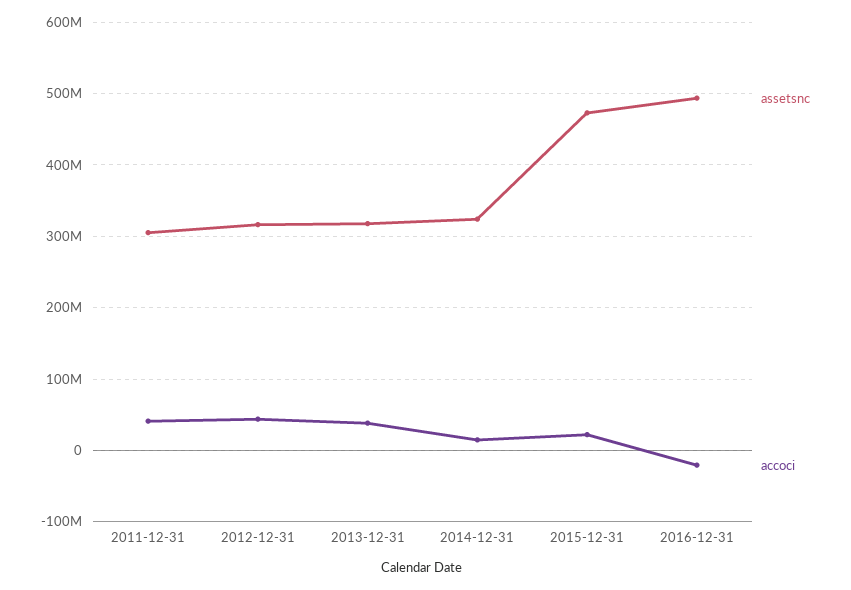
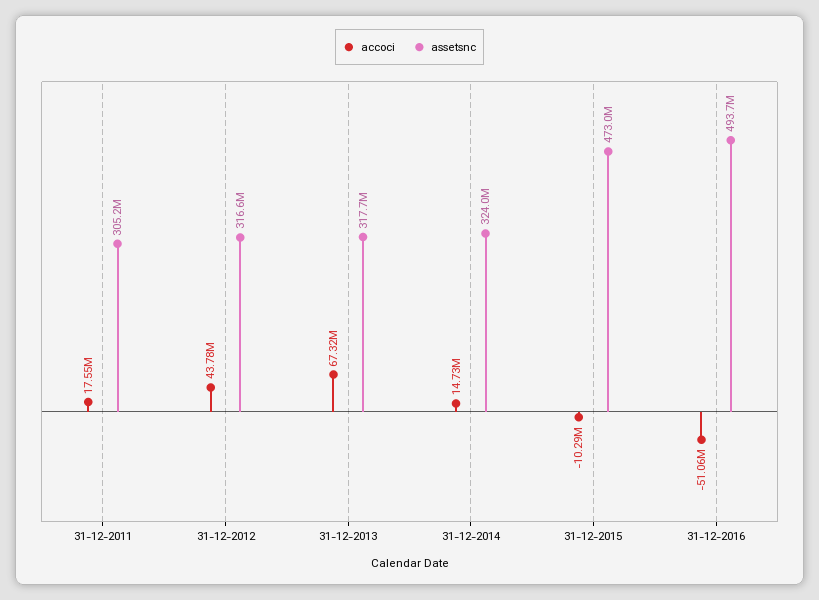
accoci, 2011-12-31: 40000000 -> 17550000
accoci, 2013-12-31: 40000000 -> 67320000
accoci, 2015-12-31: 20000000 -> -10290000
accoci, 2016-12-31: -20000000 -> -51060000

